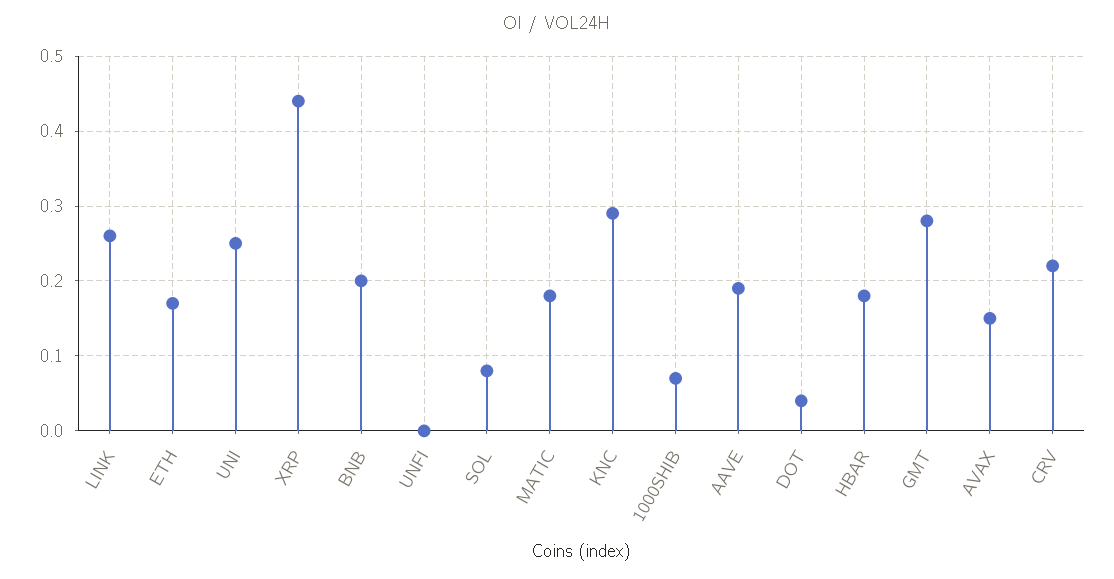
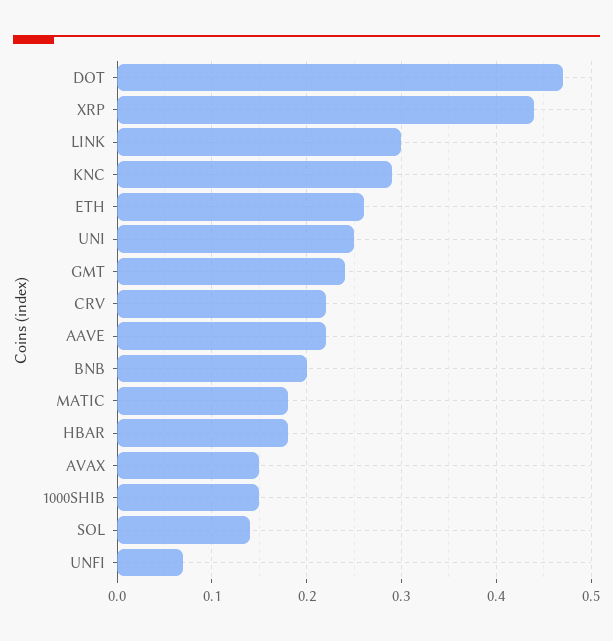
LINK: 0.26 -> 0.3
ETH: 0.17 -> 0.26
UNFI: 0 -> 0.07
SOL: 0.08 -> 0.14
1000SHIB: 0.07 -> 0.15
AAVE: 0.19 -> 0.22
DOT: 0.04 -> 0.47
GMT: 0.28 -> 0.24

